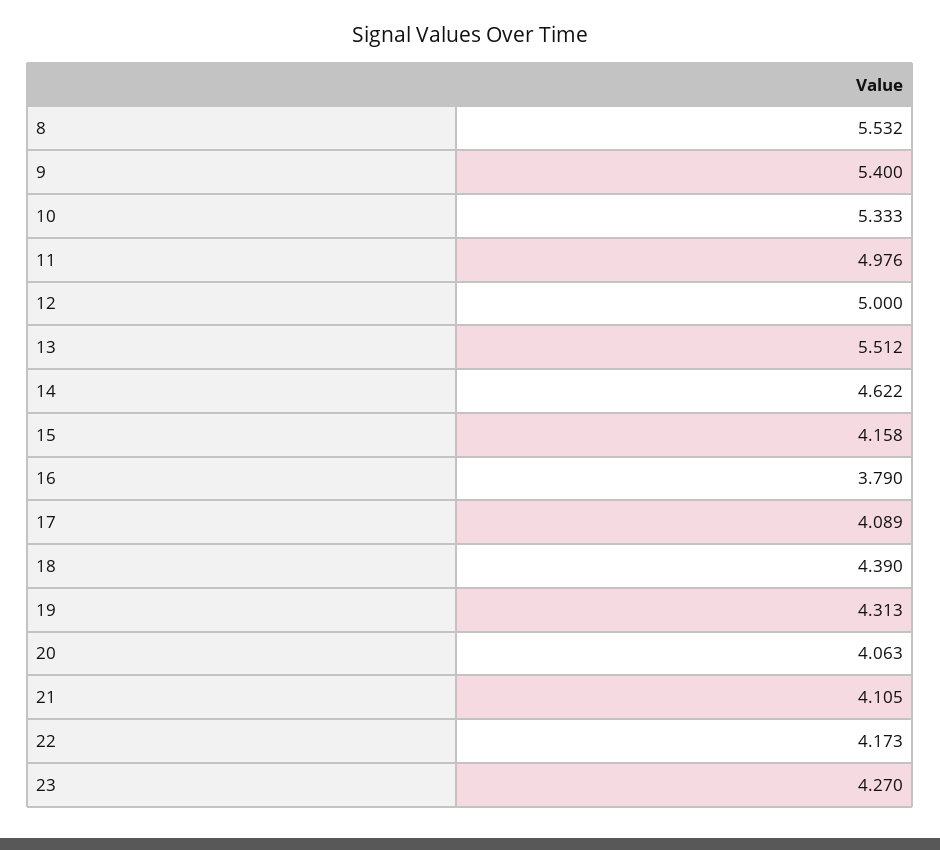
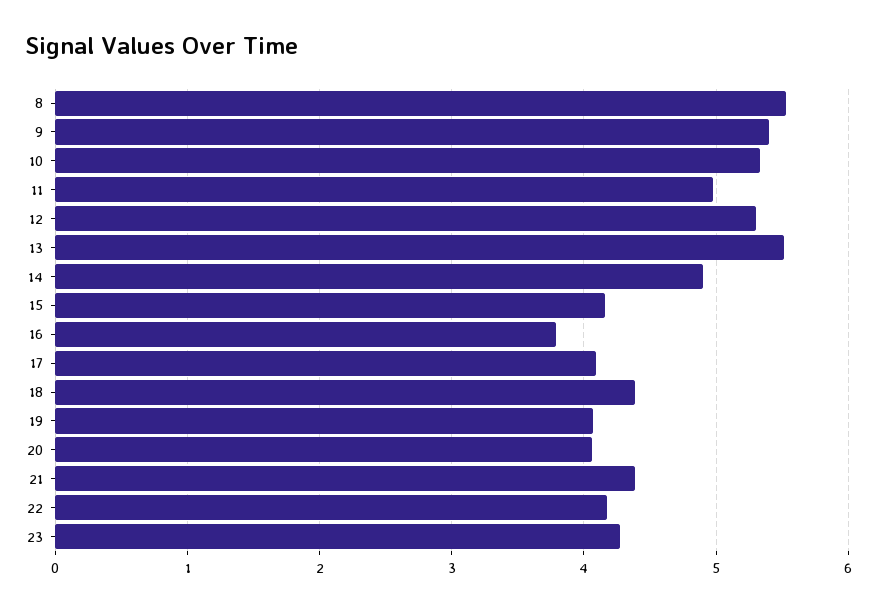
12: 5 -> 5.3
14: 4.622 -> 4.9
19: 4.313 -> 4.1
21: 4.105 -> 4.4

